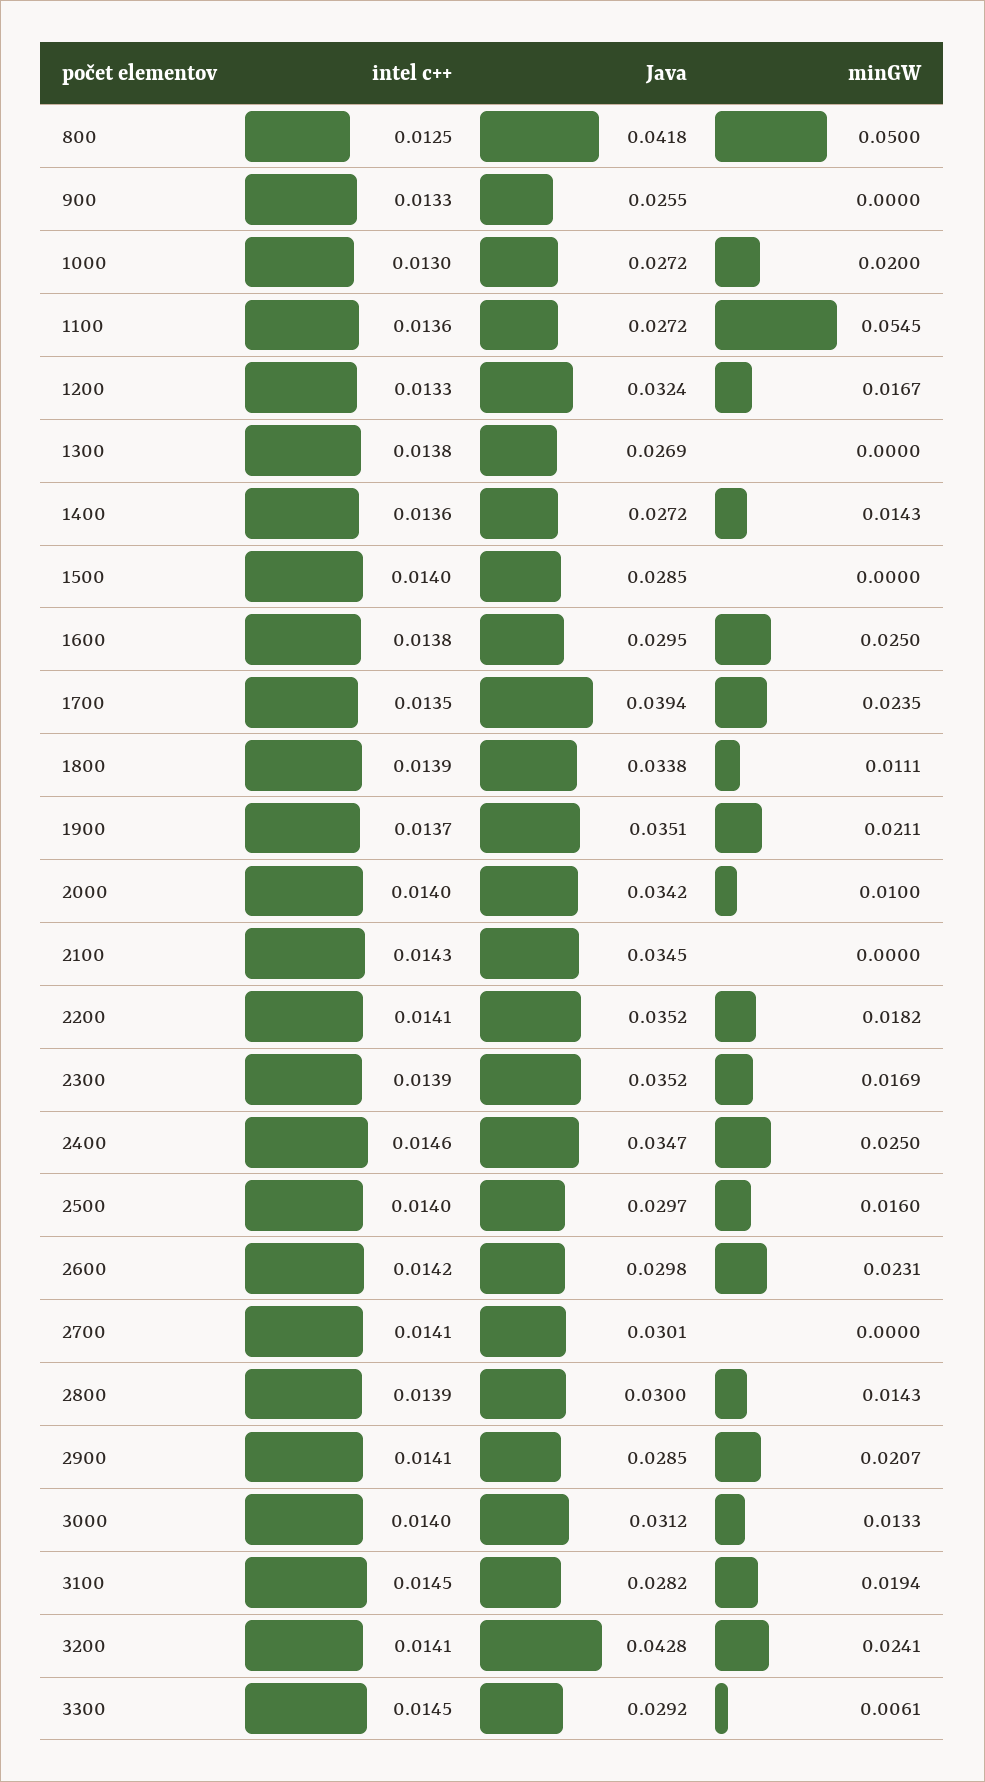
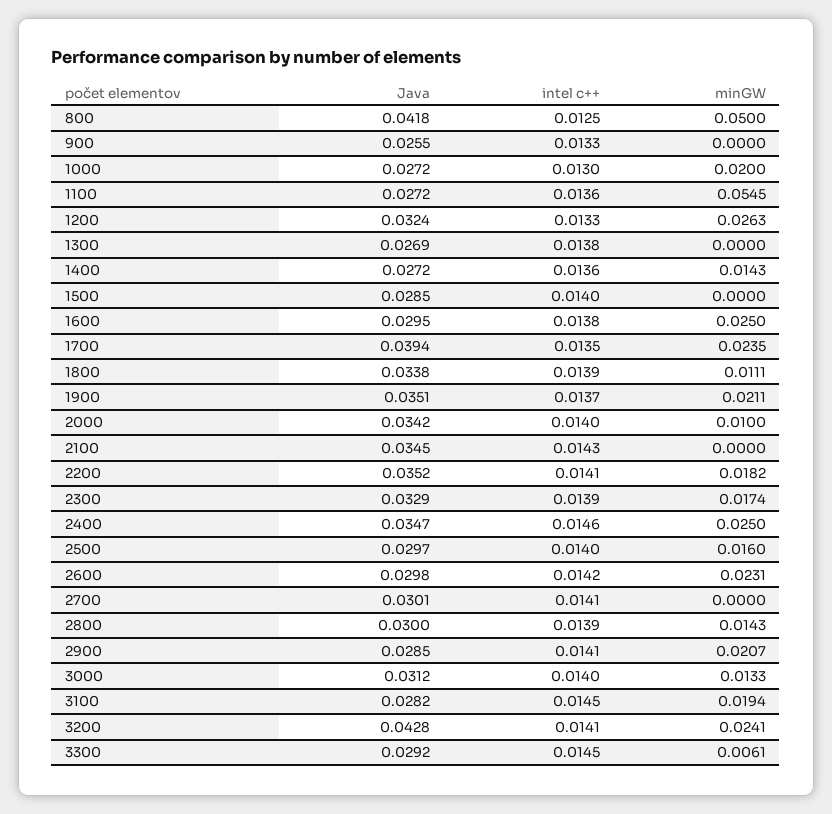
minGW, 1200: 0.0167 -> 0.0263
Java, 2300: 0.0352 -> 0.0329
minGW, 2300: 0.0169 -> 0.0174

